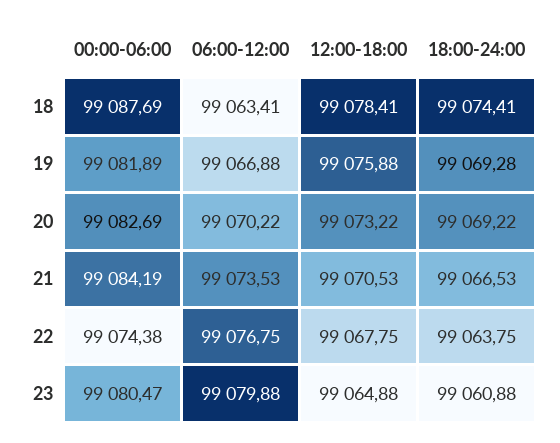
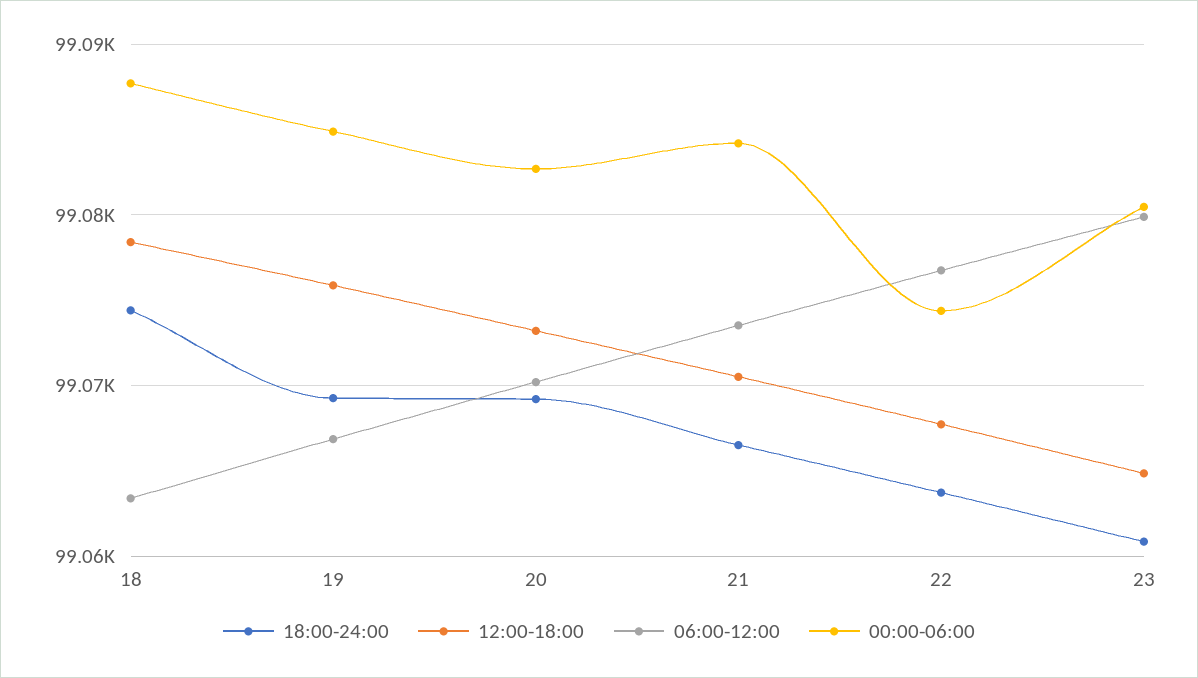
00:00-06:00, 19: 99081.89 -> 99085

